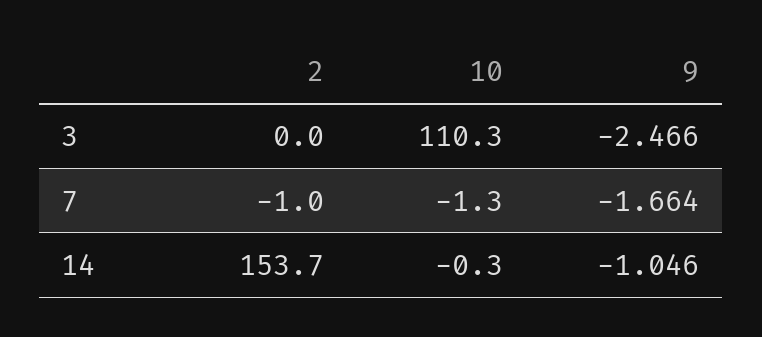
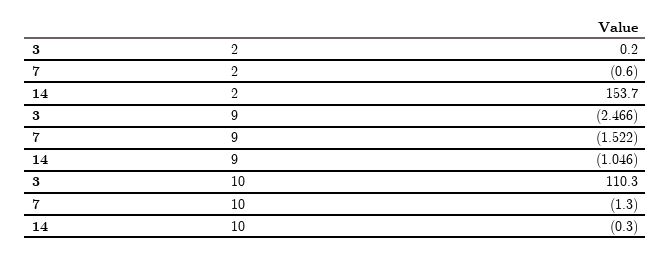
2, 3: 0 -> 0.2
2, 7: -1 -> -0.6
9, 7: -1.664 -> -1.522

